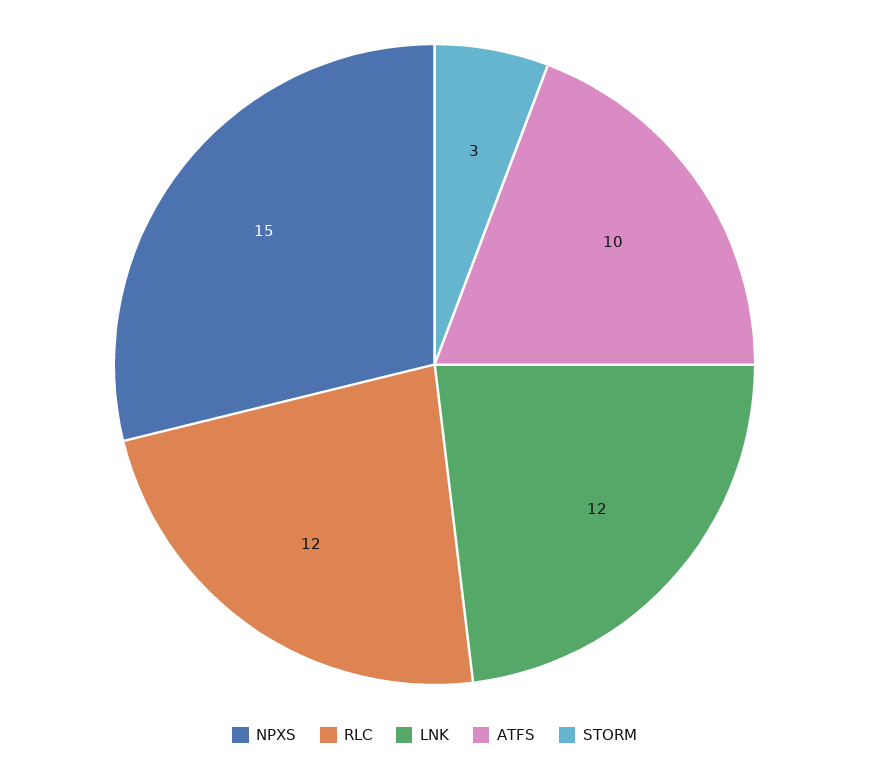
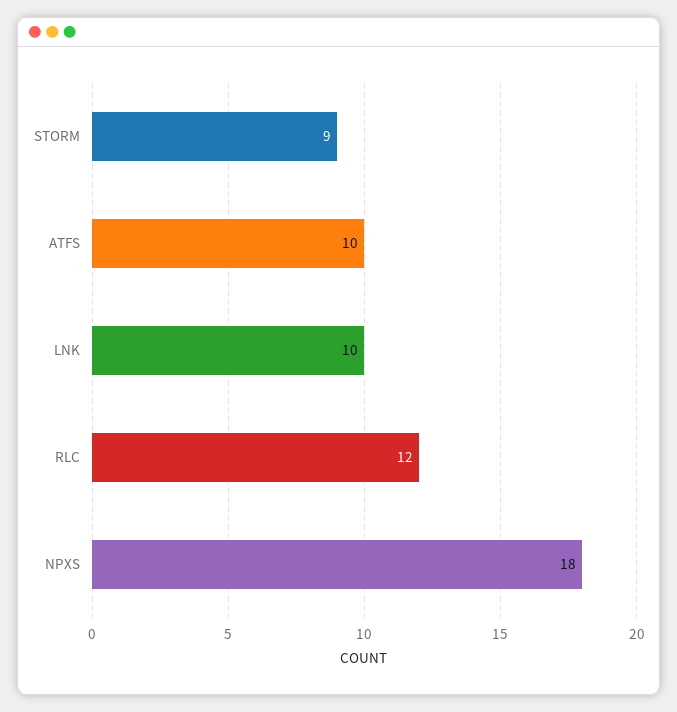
NPXS: 15 -> 18
LNK: 12 -> 10
STORM: 3 -> 9

